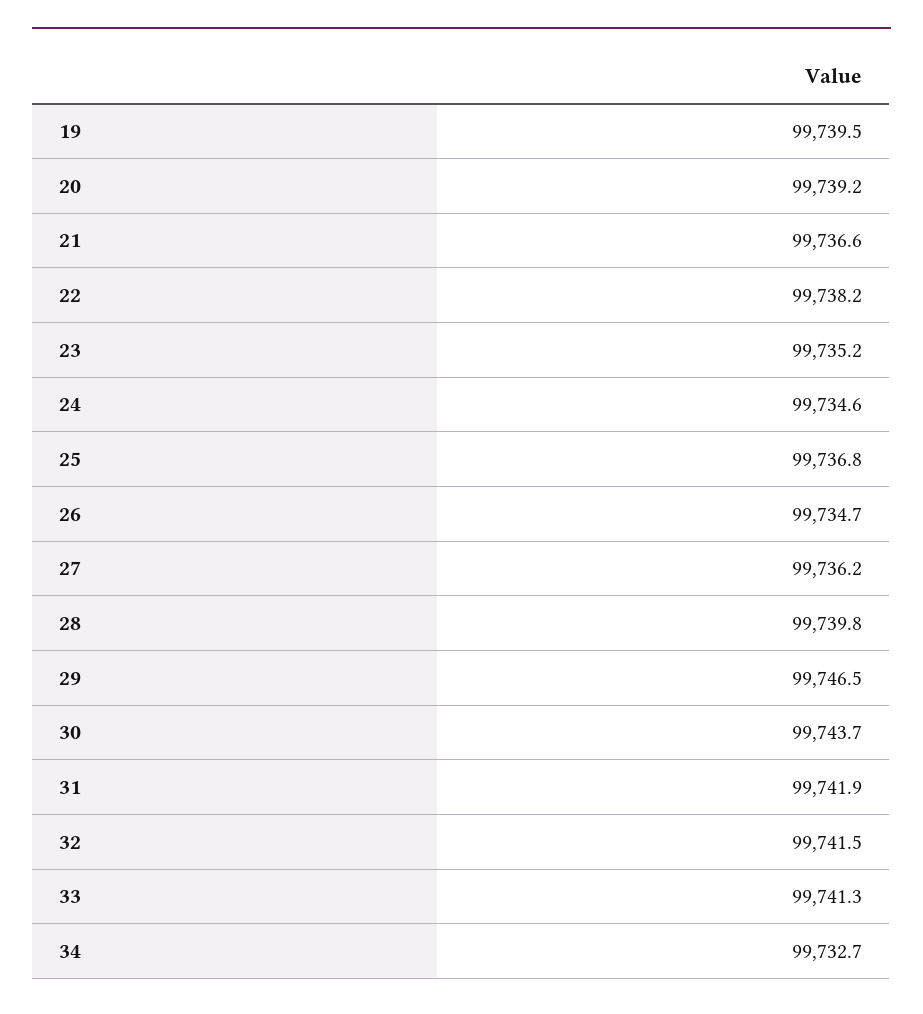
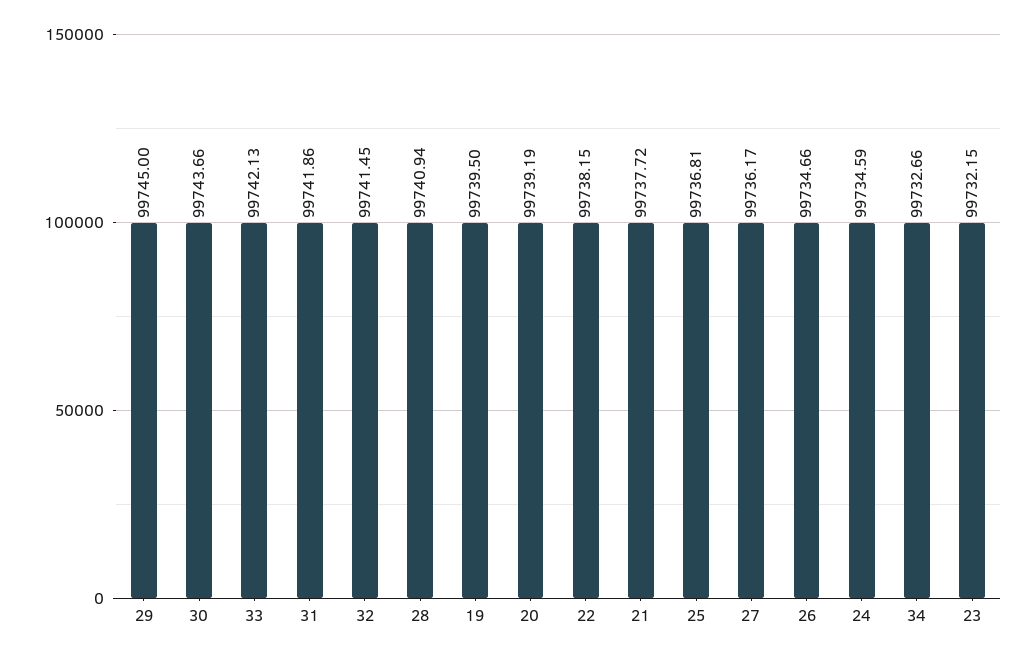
21: 99736.6 -> 99737.72
23: 99735.2 -> 99732.15
28: 99739.8 -> 99740.94
29: 99746.5 -> 99745
33: 99741.3 -> 99742.13

